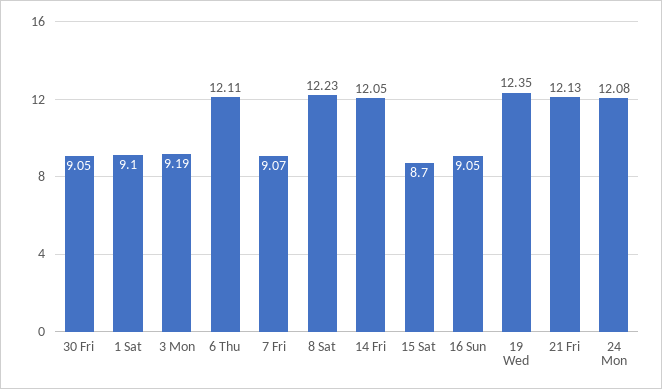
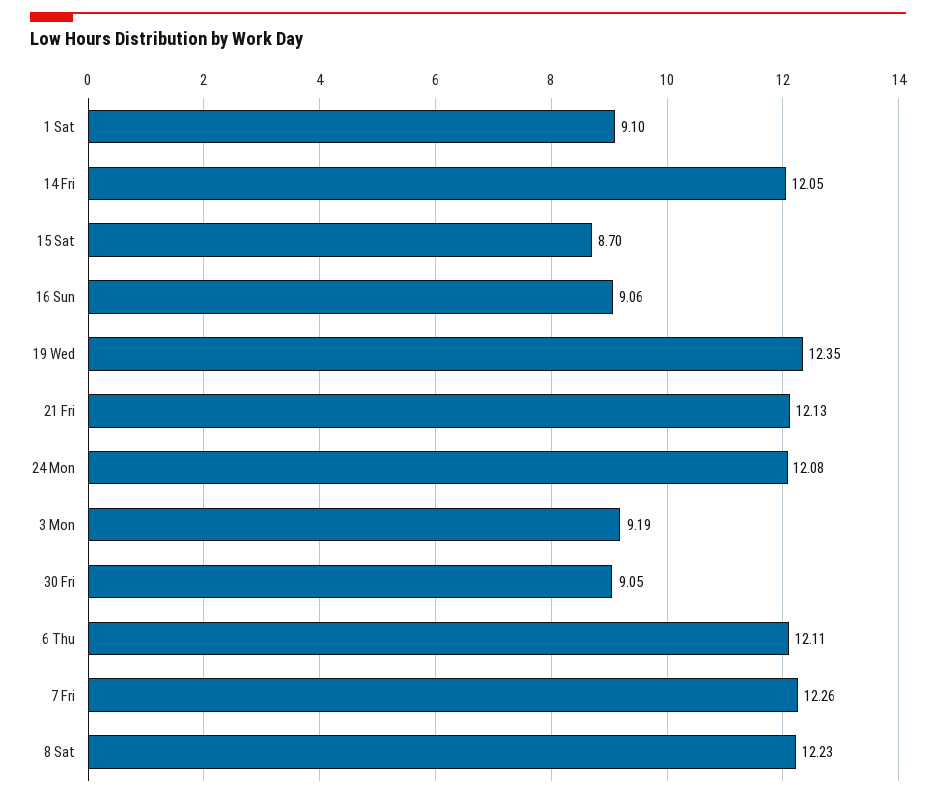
7 Fri: 9.07 -> 12.26
16 Sun: 9.05 -> 9.06

